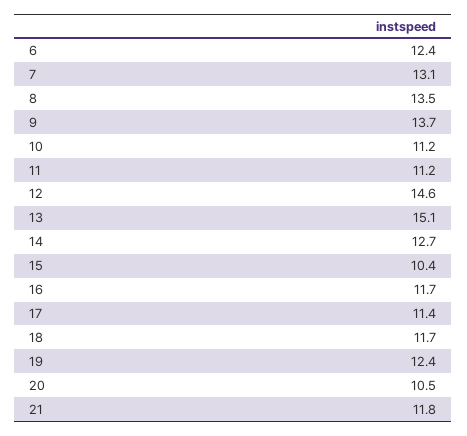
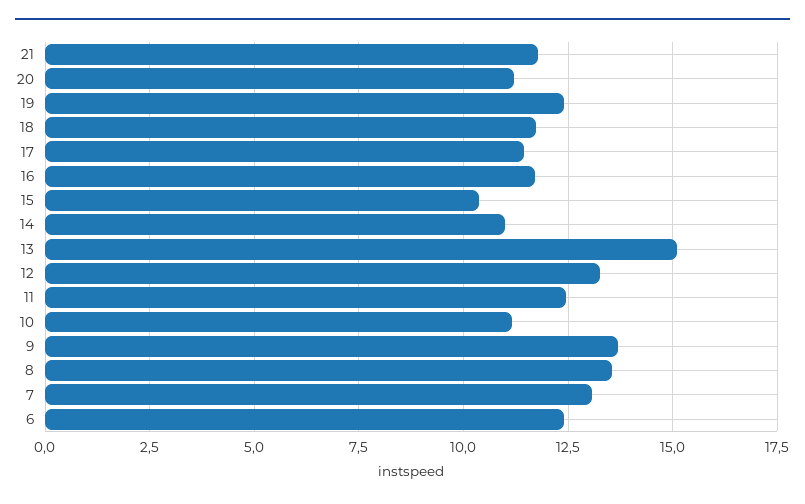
11: 11.2 -> 12.5
12: 14.6 -> 13.25
14: 12.7 -> 11
20: 10.5 -> 11.25

